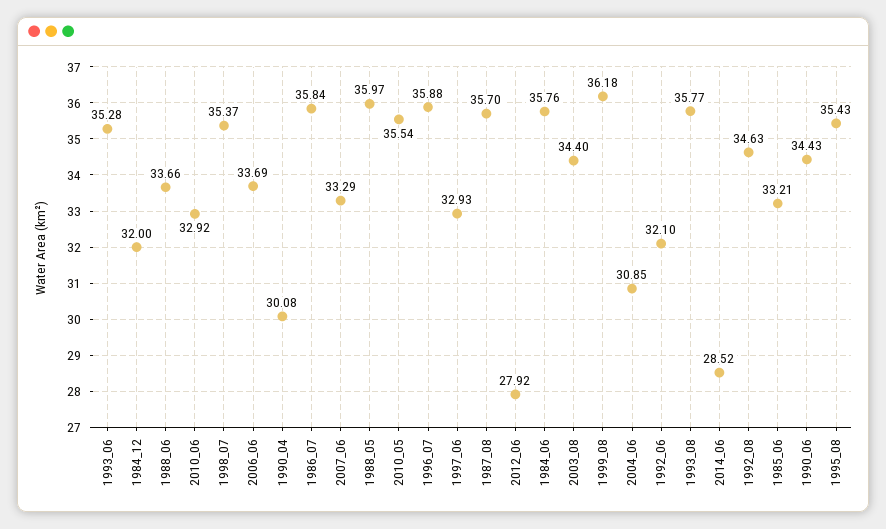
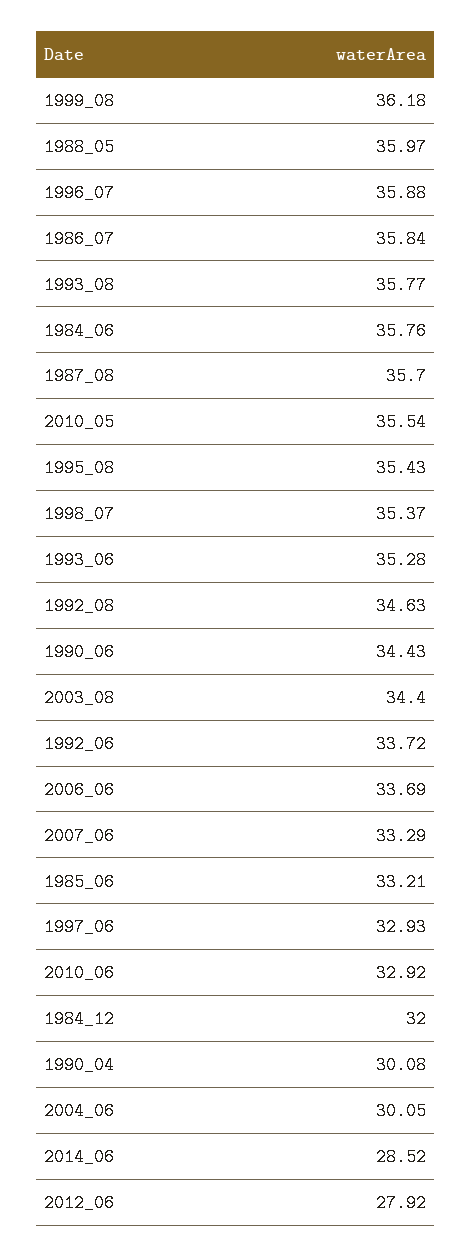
1988_06: 33.66 -> none
2004_06: 30.85 -> 30.05
1992_06: 32.1 -> 33.72

